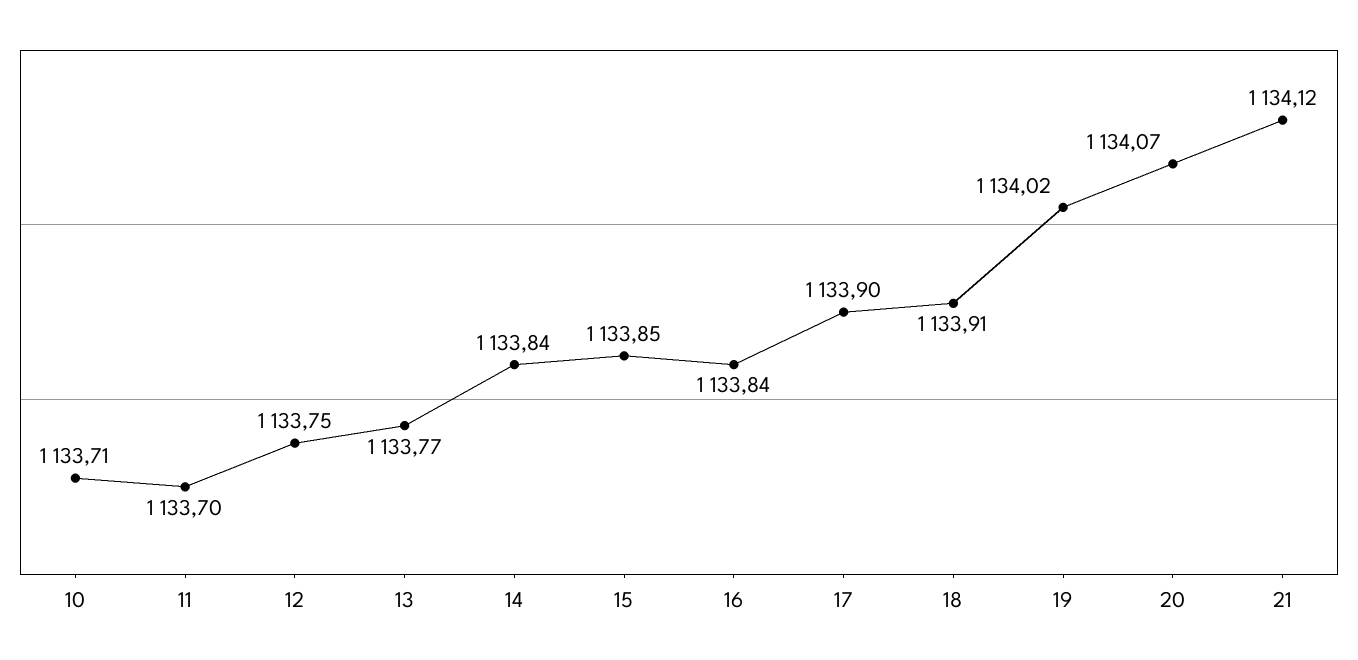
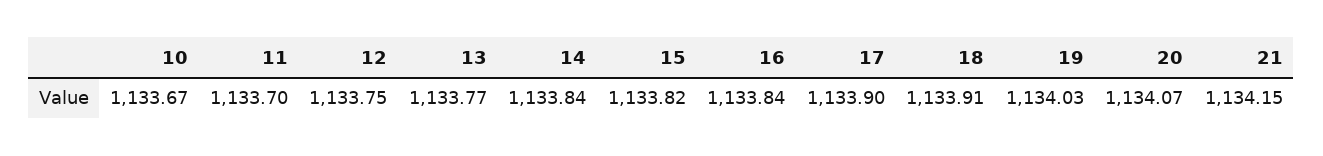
10: 1133.71 -> 1133.67
15: 1133.85 -> 1133.82
19: 1134.02 -> 1134.03
21: 1134.12 -> 1134.15

